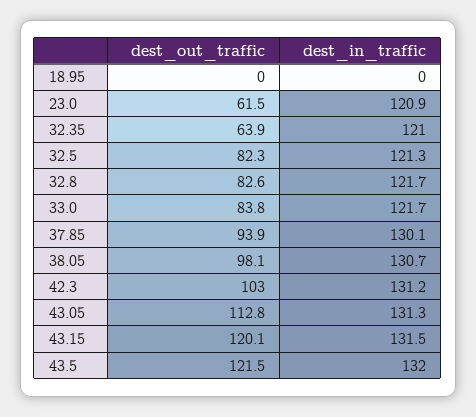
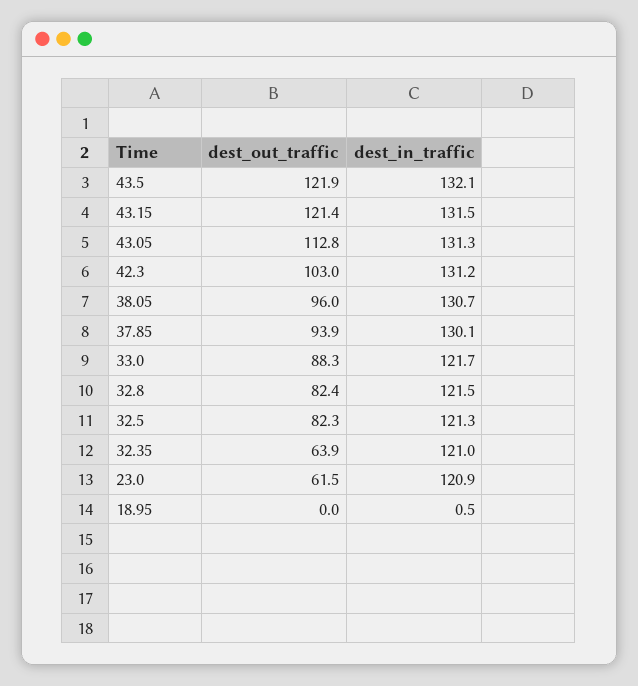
dest_in_traffic, 18.95: 0 -> 0.5
dest_out_traffic, 32.8: 82.6 -> 82.4
dest_in_traffic, 32.8: 121.7 -> 121.5
dest_out_traffic, 33.0: 83.8 -> 88.3
dest_out_traffic, 38.05: 98.1 -> 96
dest_out_traffic, 43.15: 120.1 -> 121.4
dest_out_traffic, 43.5: 121.5 -> 121.9
dest_in_traffic, 43.5: 132 -> 132.1

